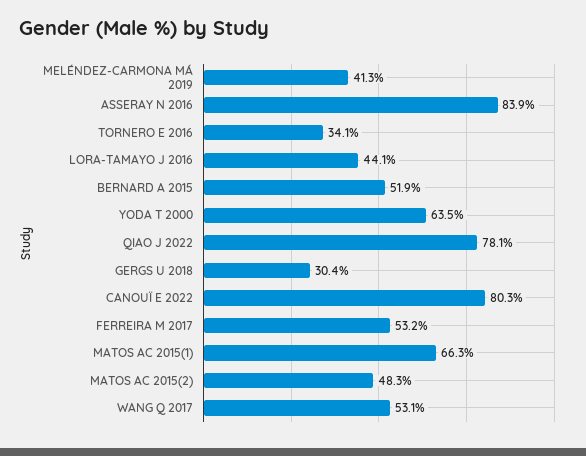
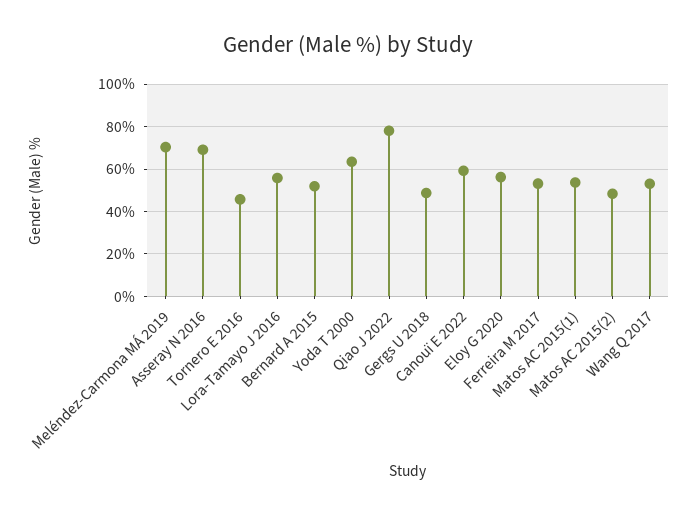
MELÉNDEZ-CARMONA MÁ 2019: 41.3 -> 70
ASSERAY N 2016: 83.9 -> 70
TORNERO E 2016: 34.1 -> 45
LORA-TAMAYO J 2016: 44.1 -> 55
GERGS U 2018: 30.4 -> 50
CANOUÏ E 2022: 80.3 -> 60
MATOS AC 2015(1): 66.3 -> 55
Eloy G 2020: none -> 55

